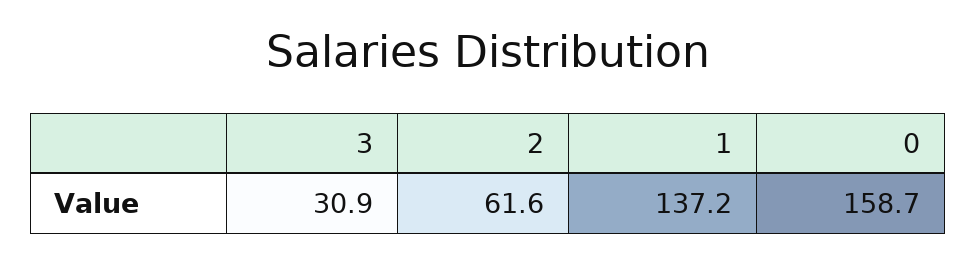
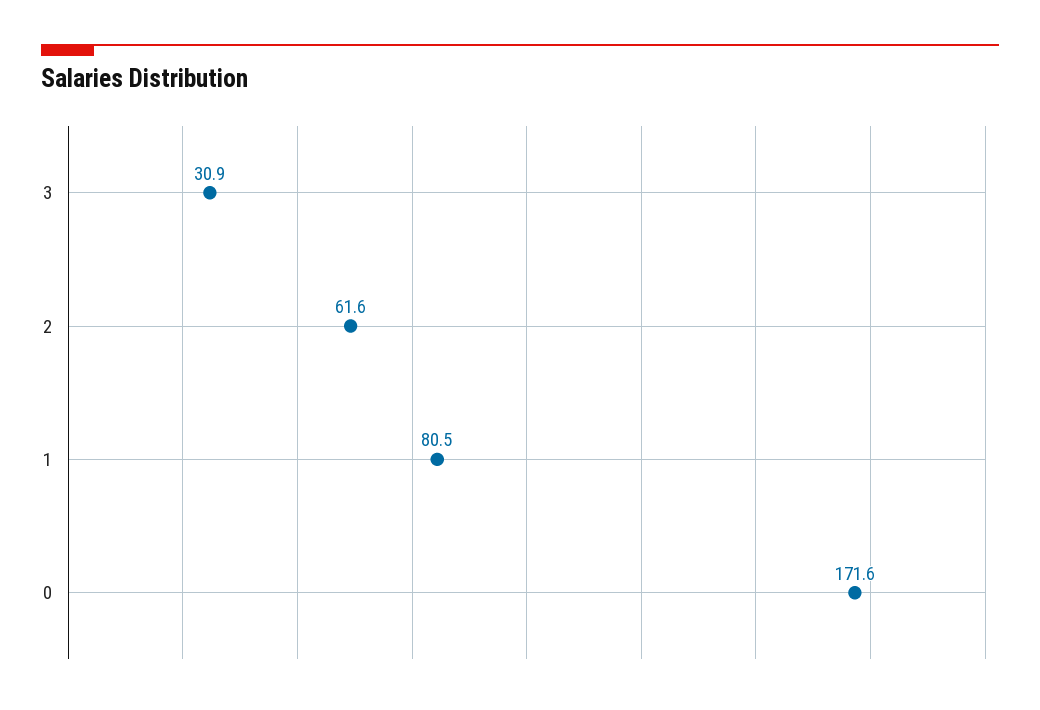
1: 137.2 -> 80.5
0: 158.7 -> 171.6

